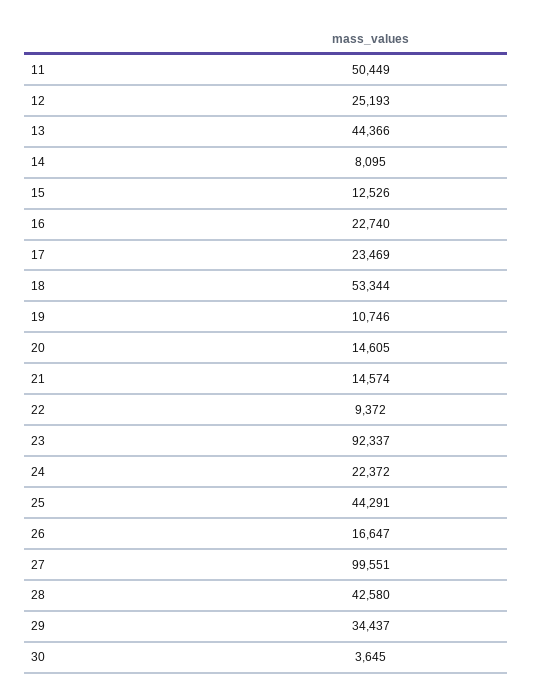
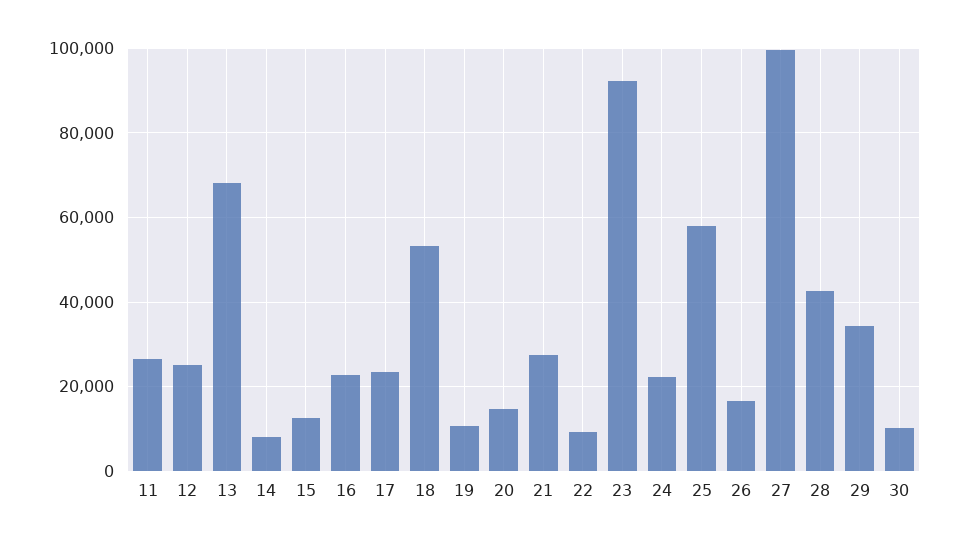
11: 50449 -> 26000
13: 44366 -> 68000
21: 14574 -> 28000
25: 44291 -> 58000
30: 3645 -> 10000

